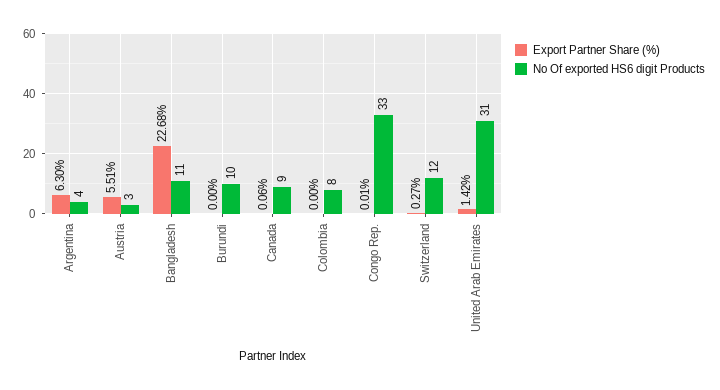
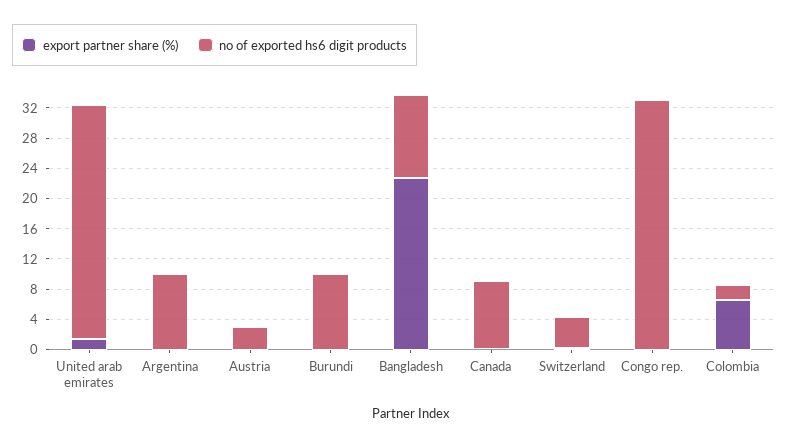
Export Partner Share (%), Argentina: 6.3 -> 0
No Of exported HS6 digit Products, Argentina: 4 -> 10
Export Partner Share (%), Austria: 5.51 -> 0
Export Partner Share (%), Colombia: 0 -> 6
No Of exported HS6 digit Products, Colombia: 8 -> 2
No Of exported HS6 digit Products, Switzerland: 12 -> 4

